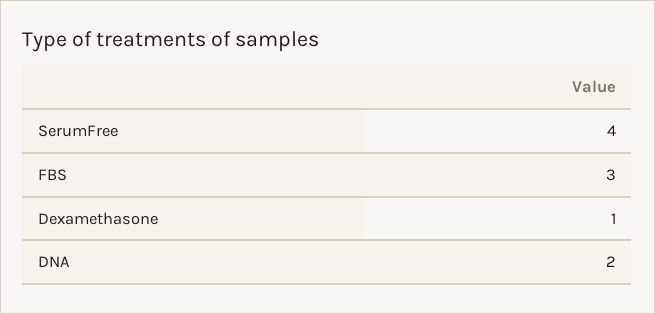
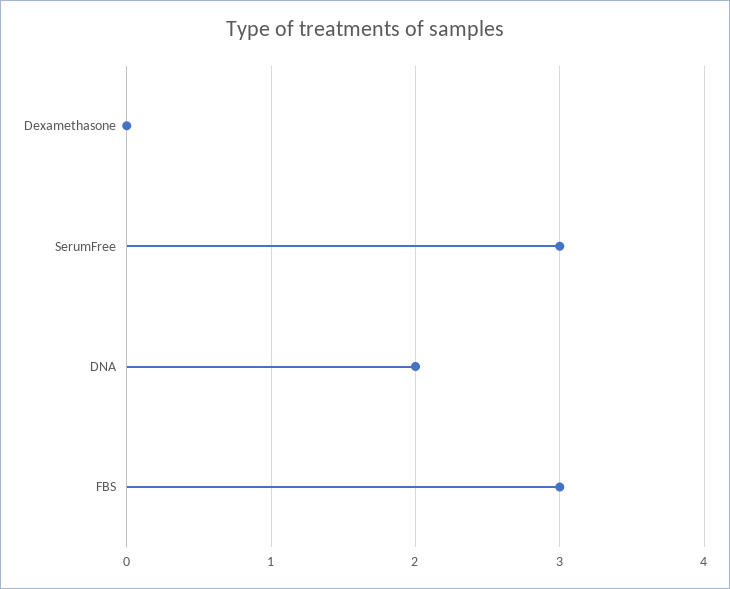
SerumFree: 4 -> 3
Dexamethasone: 1 -> 0

